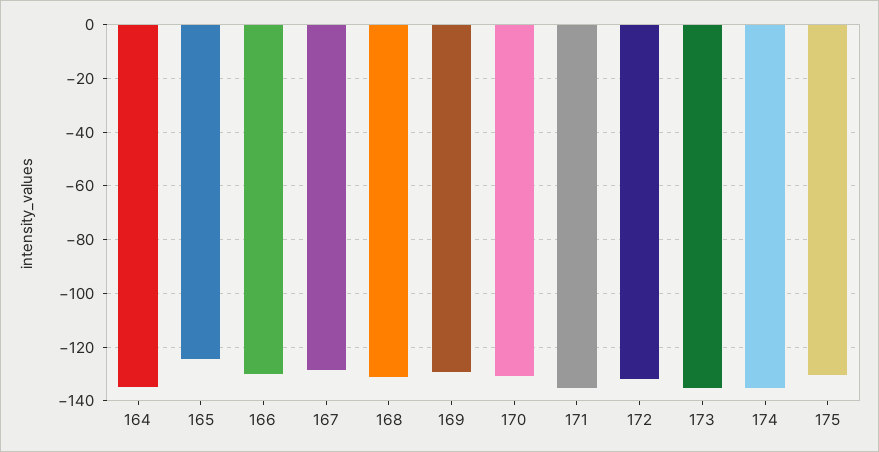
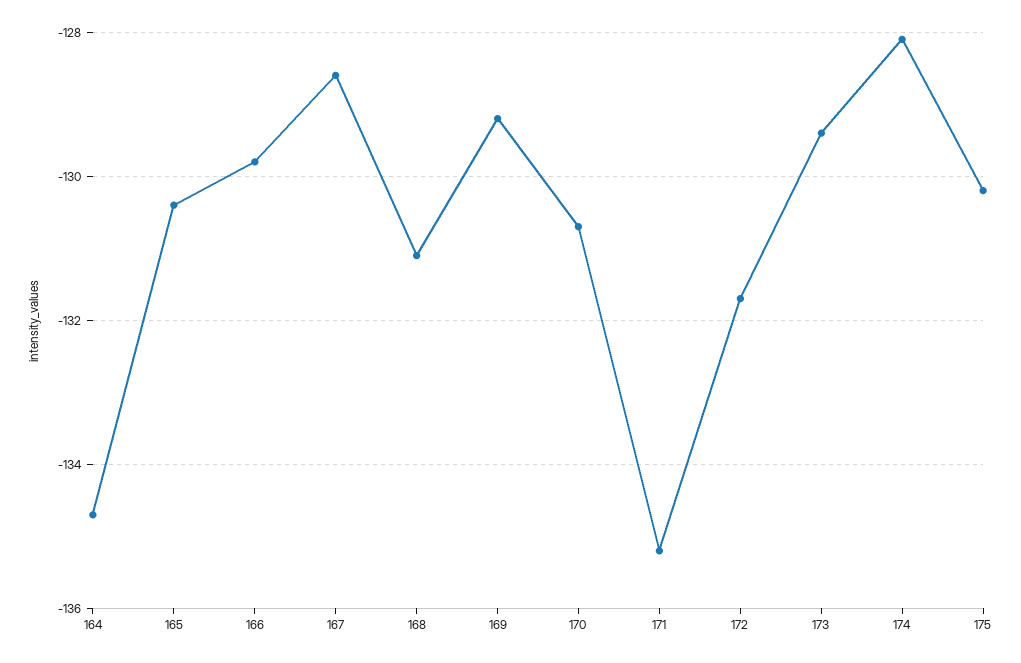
165: -125 -> -130.5
173: -135 -> -129.5
174: -135 -> -128

